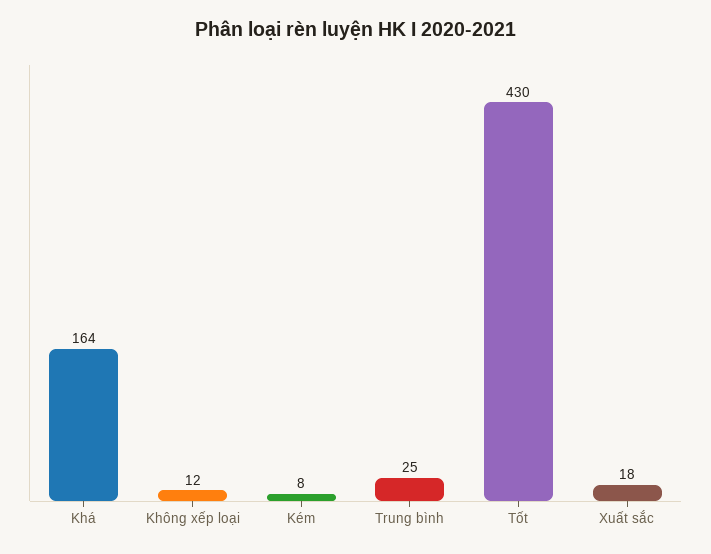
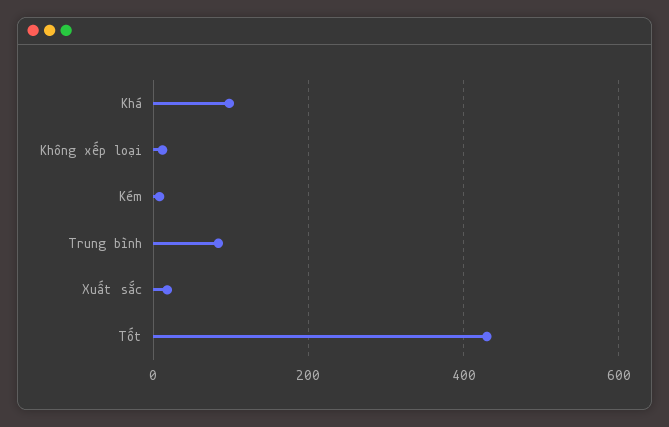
Khá: 164 -> 100
Trung bình: 25 -> 80

